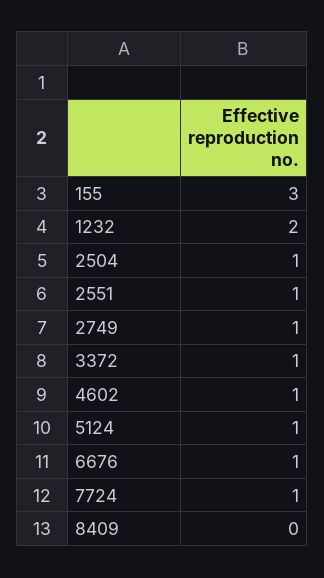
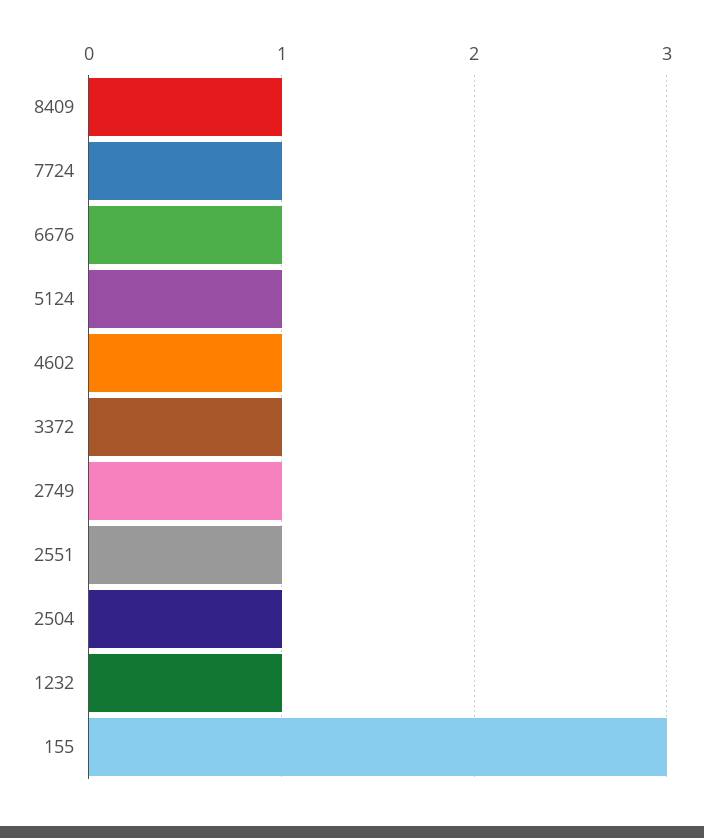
1232: 2 -> 1
8409: 0 -> 1

